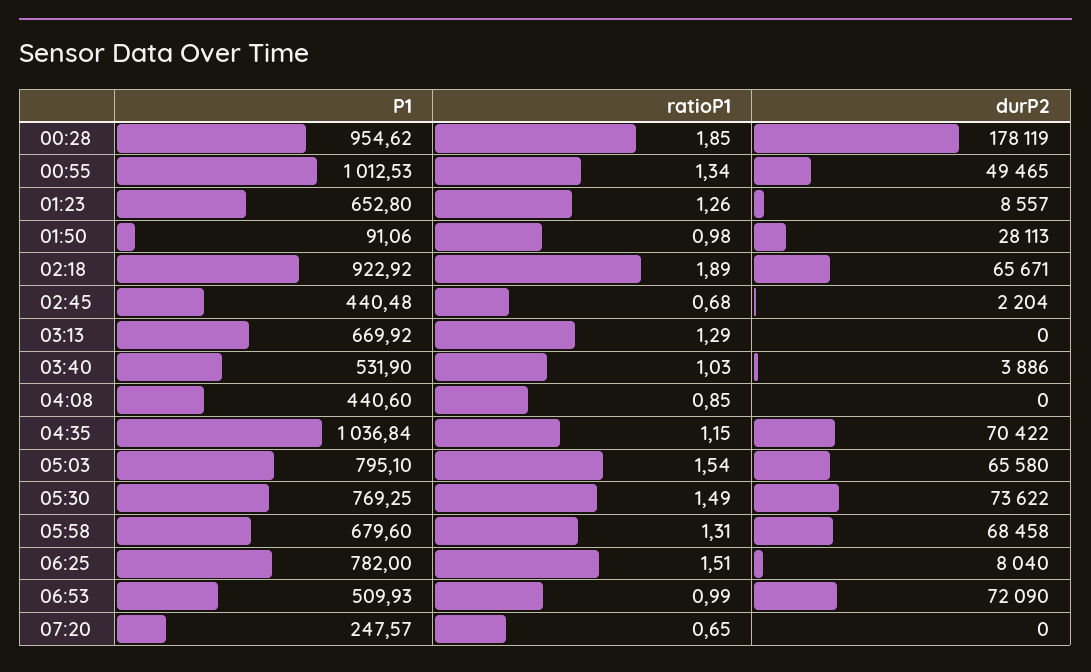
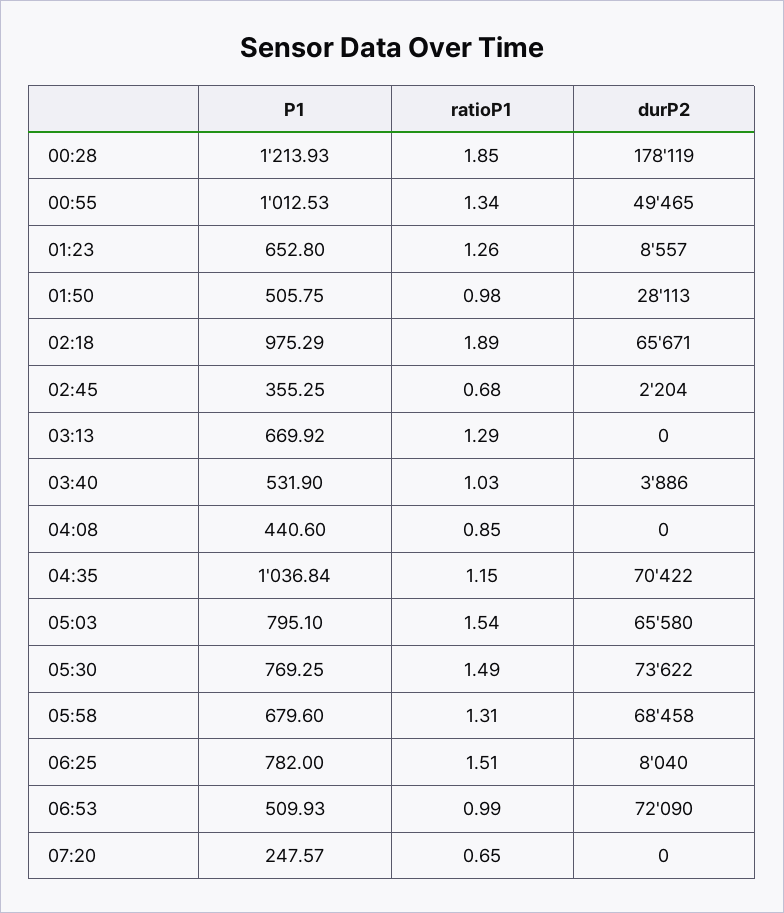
P1, 00:28: 954.62 -> 1213.93
P1, 01:50: 91.06 -> 505.75
P1, 02:18: 922.92 -> 975.29
P1, 02:45: 440.48 -> 355.25

